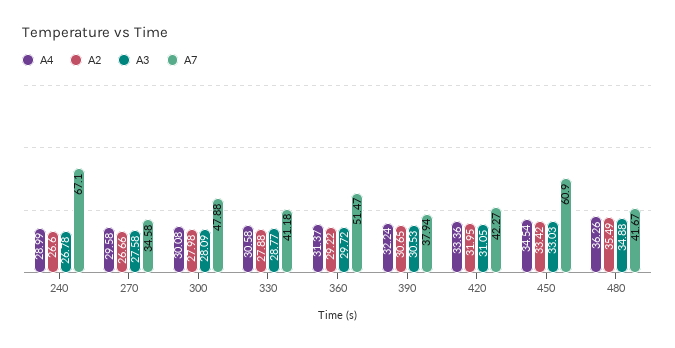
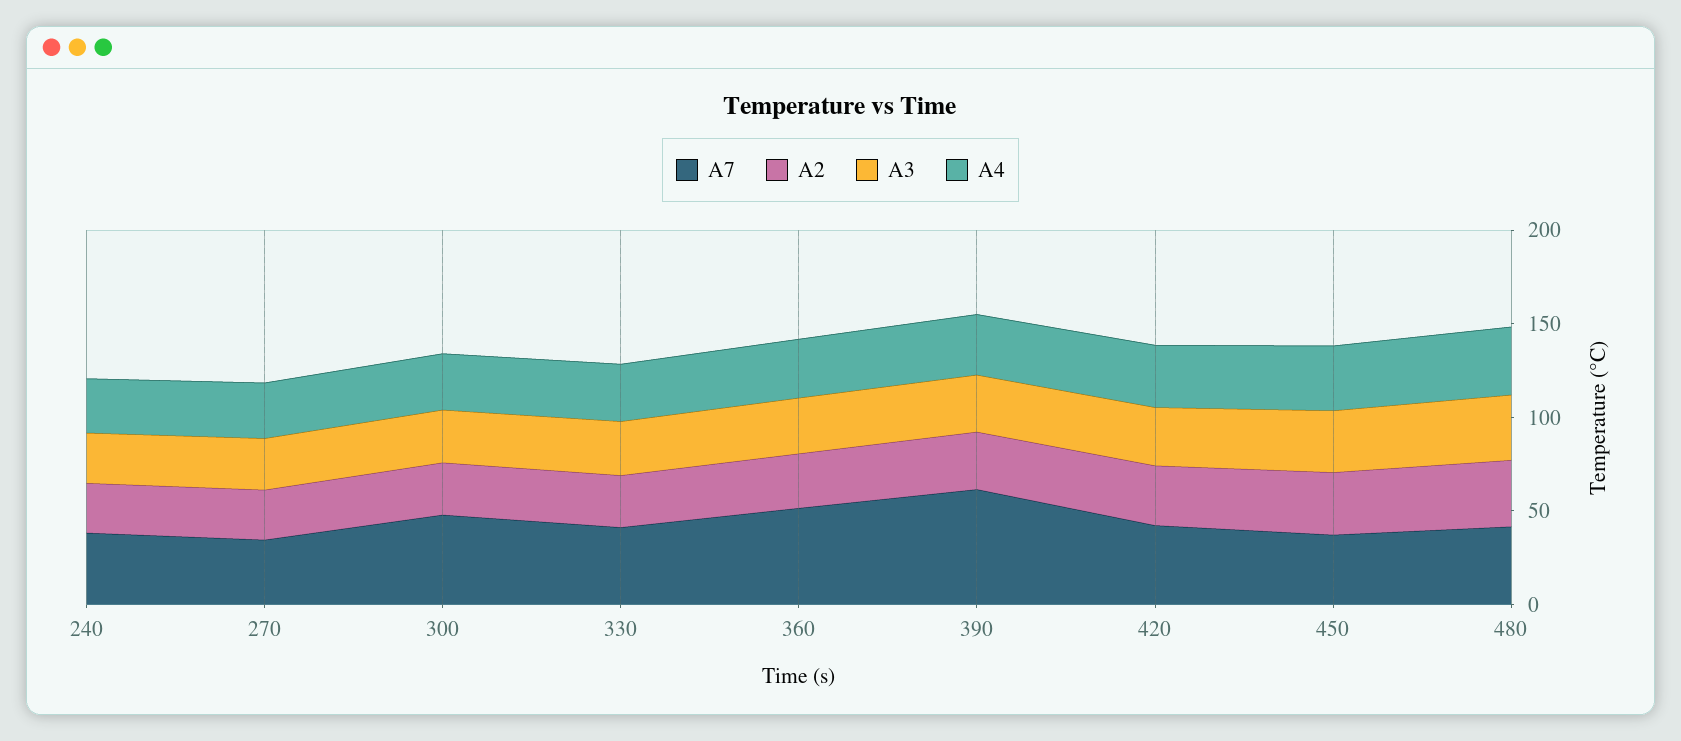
A7, 240: 67.1 -> 40
A7, 390: 37.94 -> 60
A7, 450: 60.9 -> 40

